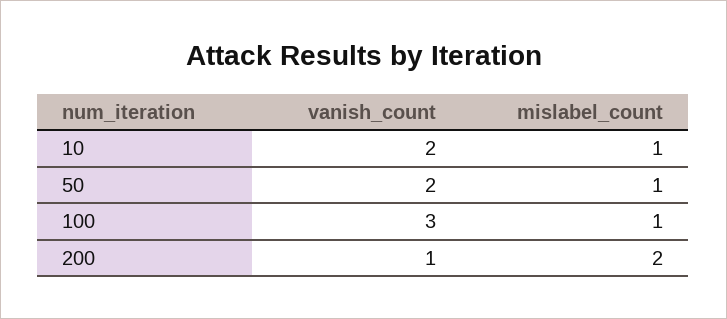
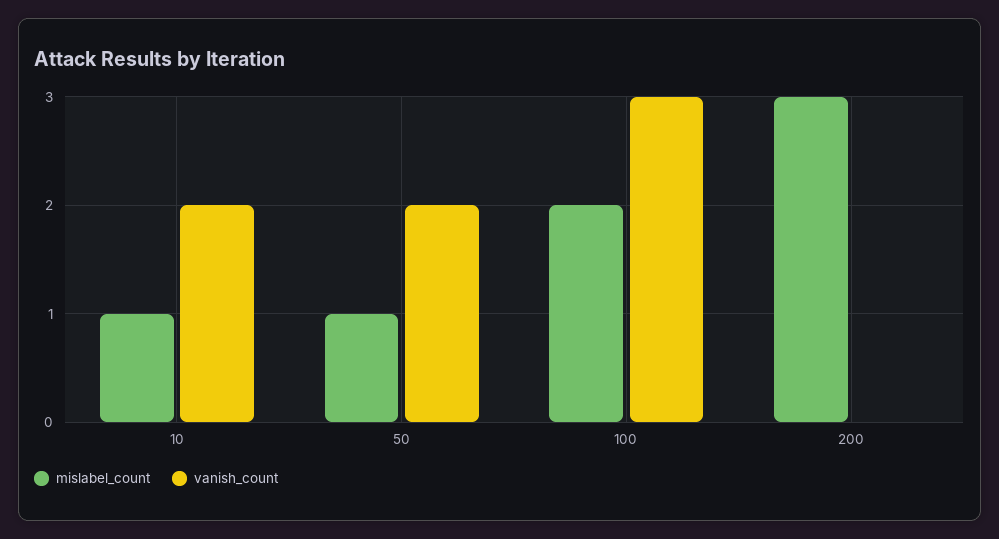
mislabel_count, 100: 1 -> 2
vanish_count, 200: 1 -> 0
mislabel_count, 200: 2 -> 3

